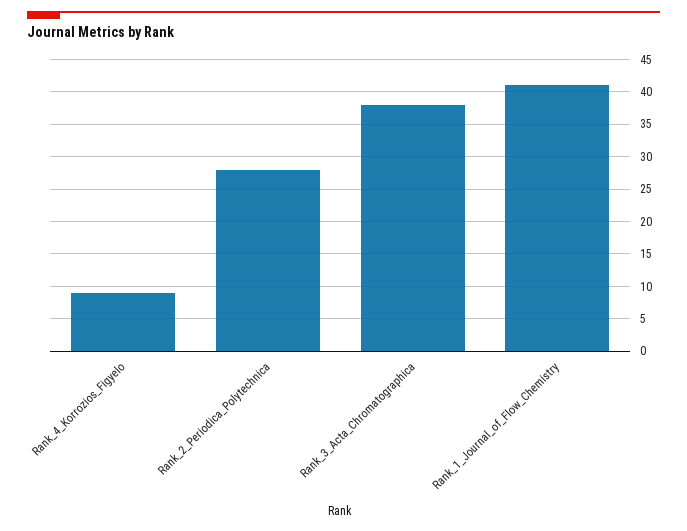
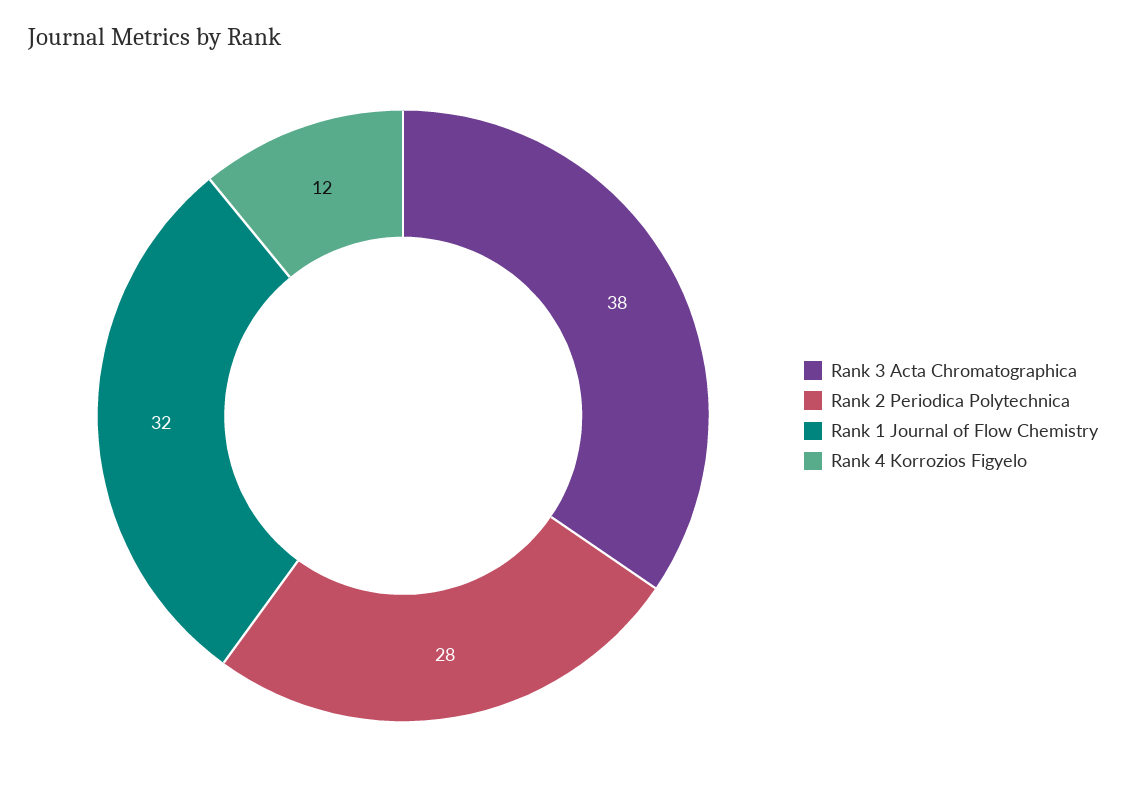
Rank_4_Korrozios_Figyelo: 9 -> 12
Rank_1_Journal_of_Flow_Chemistry: 41 -> 32

